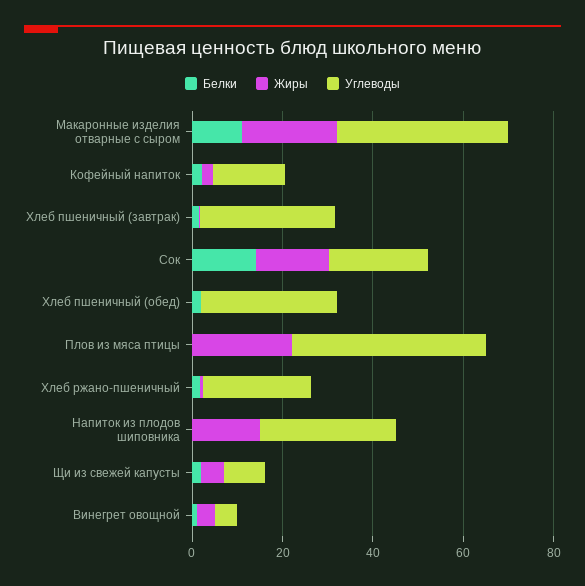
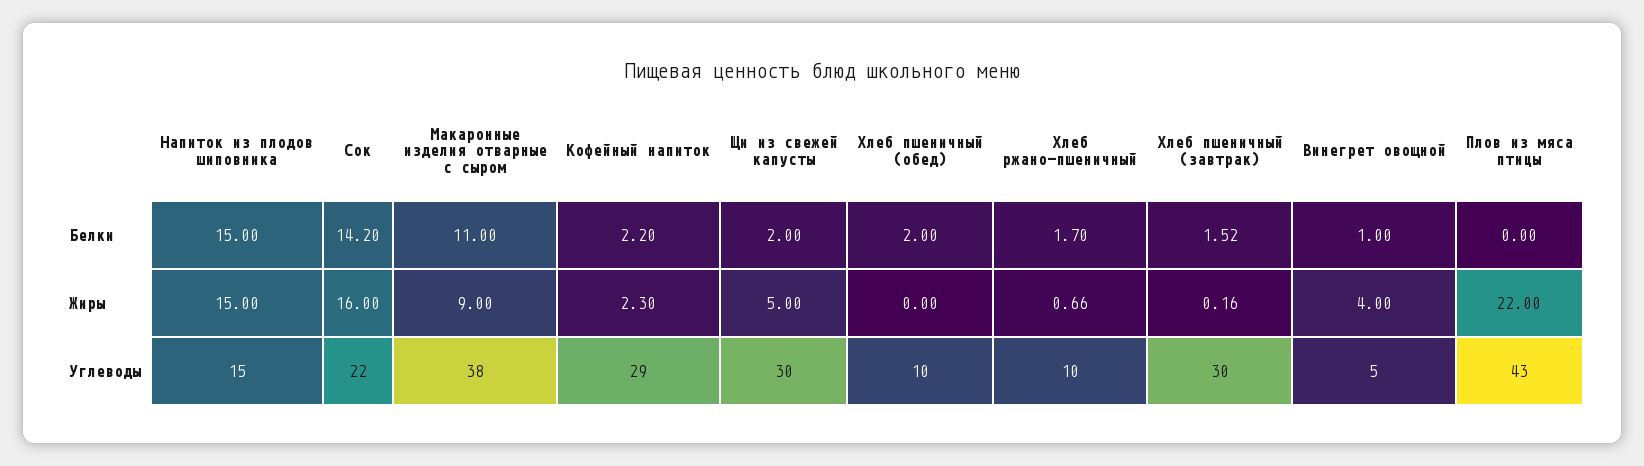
Жиры, Макаронные изделия отварные с сыром: 20 -> 9
Углеводы, Кофейный напиток: 15 -> 29
Углеводы, Хлеб пшеничный (обед): 30 -> 10
Углеводы, Хлеб ржано-пшеничный: 25 -> 10
Белки, Напиток из плодов шиповника: 0 -> 15
Углеводы, Напиток из плодов шиповника: 30 -> 15
Углеводы, Щи из свежей капусты: 10 -> 30

